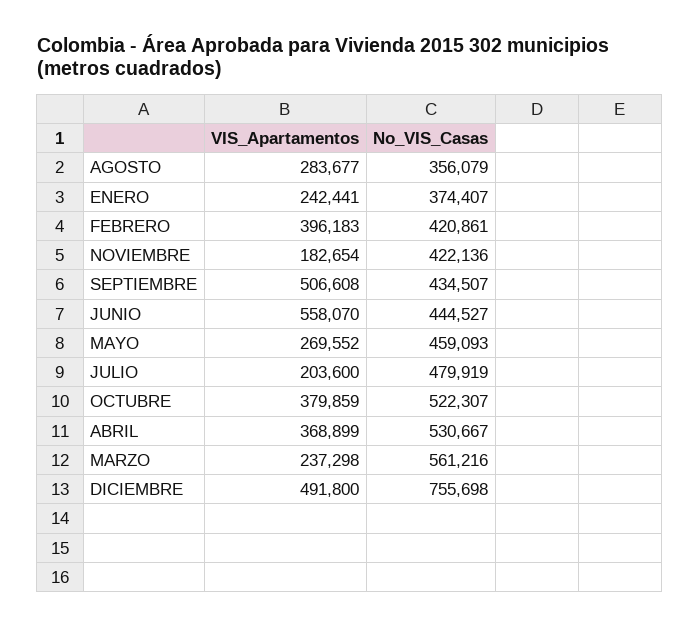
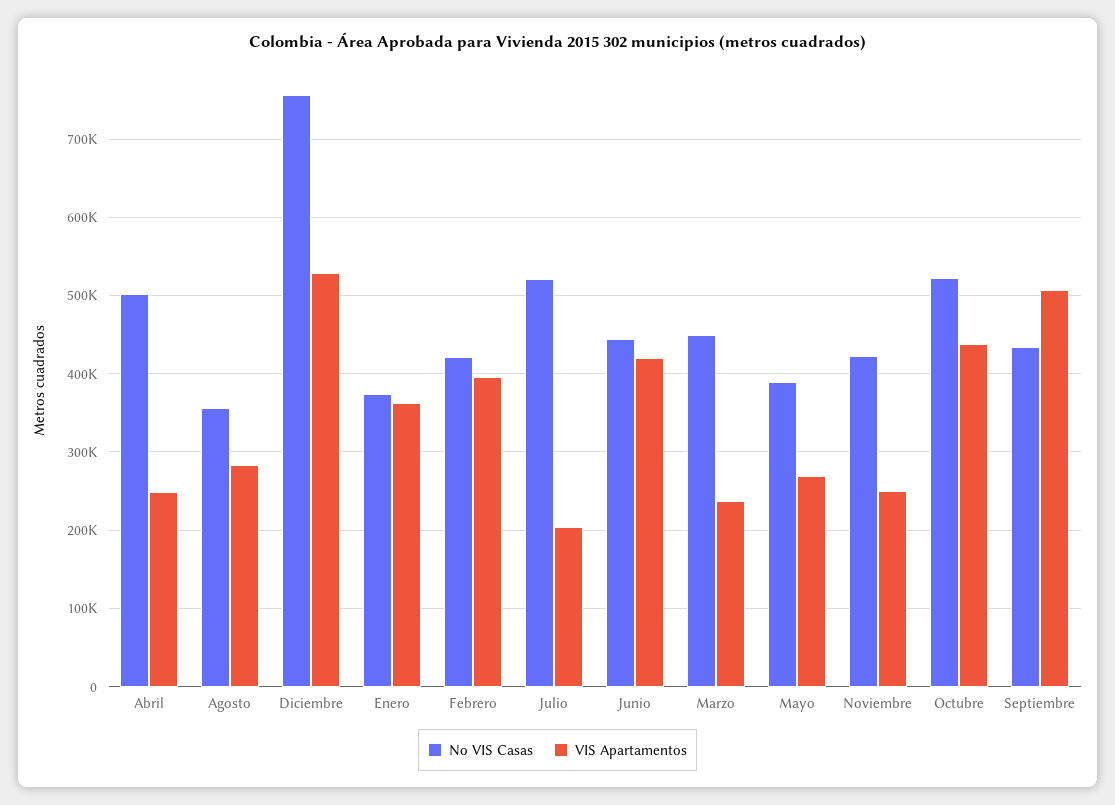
VIS_Apartamentos, ENERO: 242441 -> 360000
VIS_Apartamentos, NOVIEMBRE: 182654 -> 250000
VIS_Apartamentos, JUNIO: 558070 -> 420000
No_VIS_Casas, MAYO: 459093 -> 390000
No_VIS_Casas, JULIO: 479919 -> 520000
VIS_Apartamentos, OCTUBRE: 379859 -> 440000
VIS_Apartamentos, ABRIL: 368899 -> 250000
No_VIS_Casas, ABRIL: 530667 -> 500000
No_VIS_Casas, MARZO: 561216 -> 450000
VIS_Apartamentos, DICIEMBRE: 491800 -> 530000

